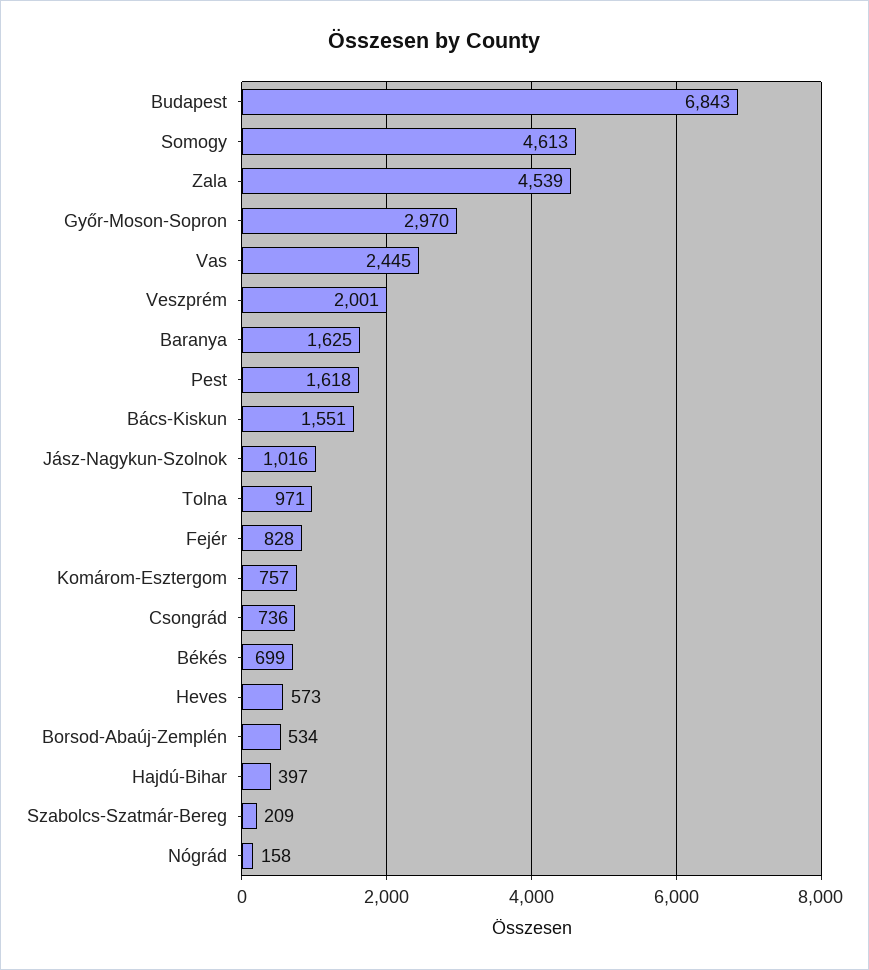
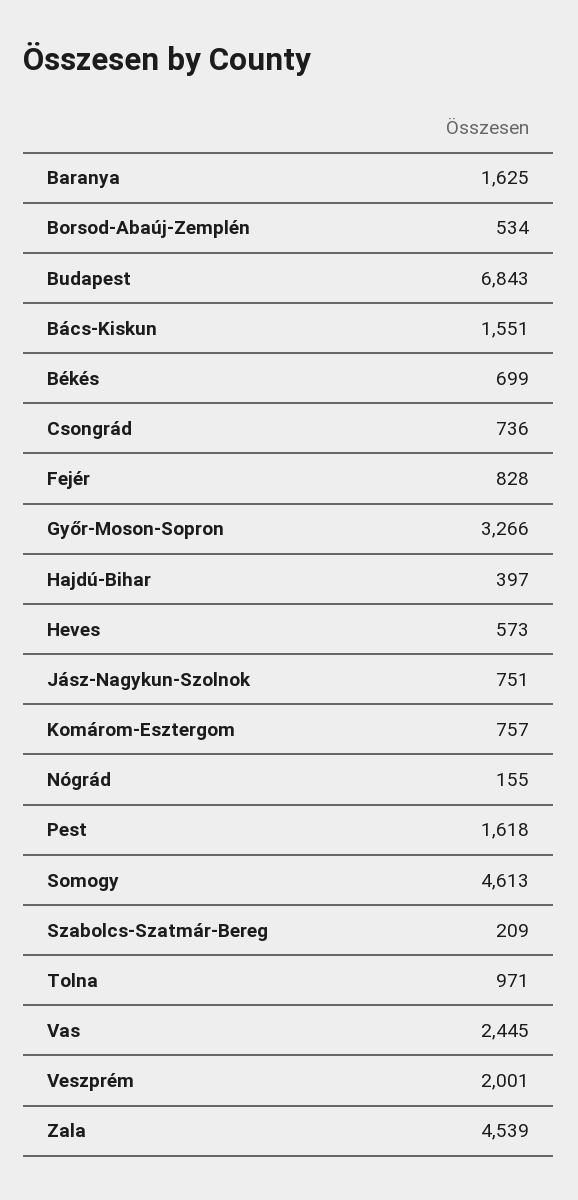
Győr-Moson-Sopron: 2970 -> 3266
Jász-Nagykun-Szolnok: 1016 -> 751
Nógrád: 158 -> 155

